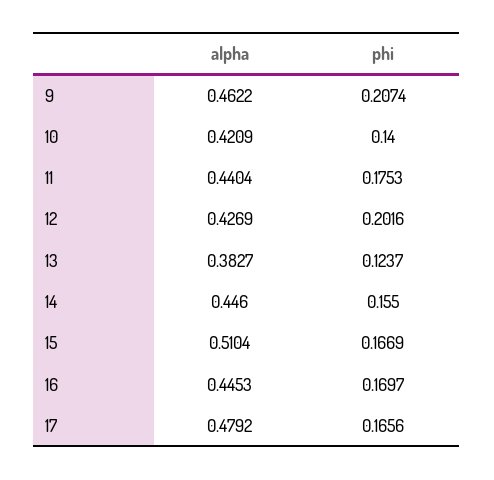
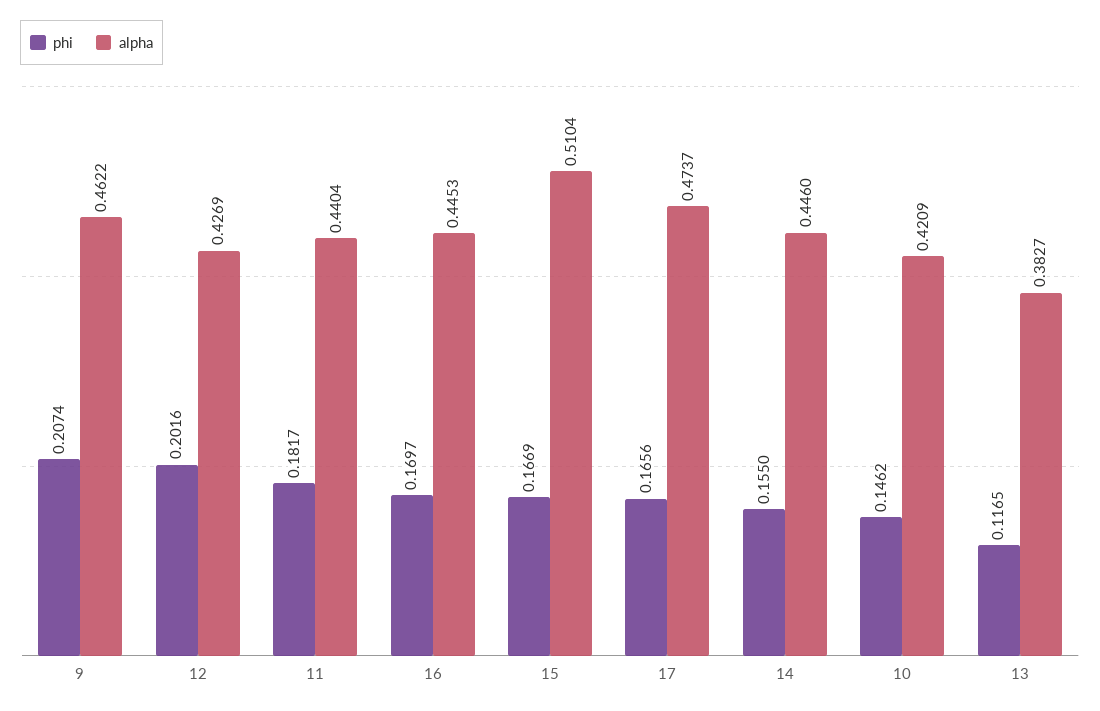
phi, 10: 0.14 -> 0.1462
phi, 11: 0.1753 -> 0.1817
phi, 13: 0.1237 -> 0.1165
alpha, 17: 0.4792 -> 0.4737

